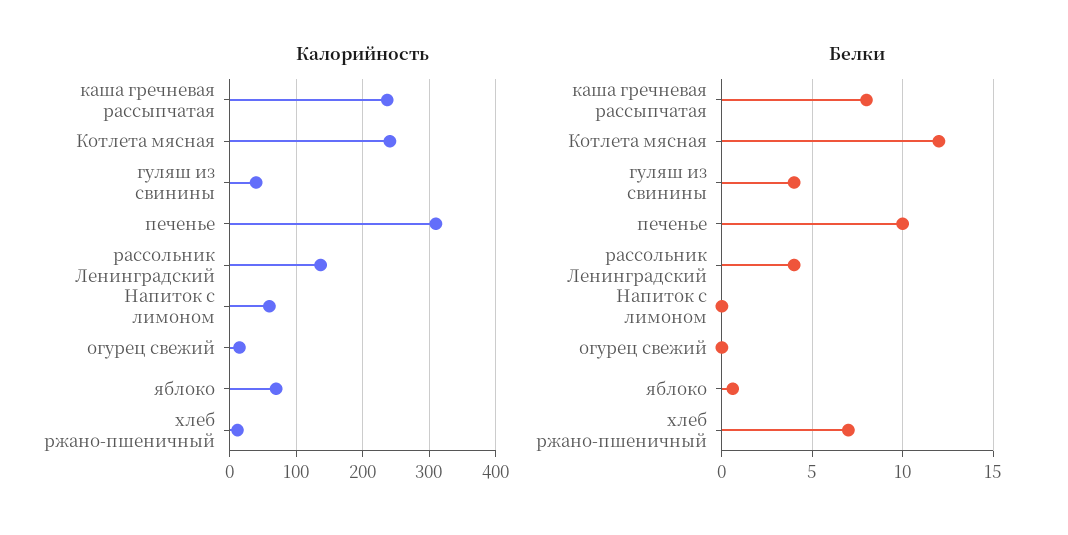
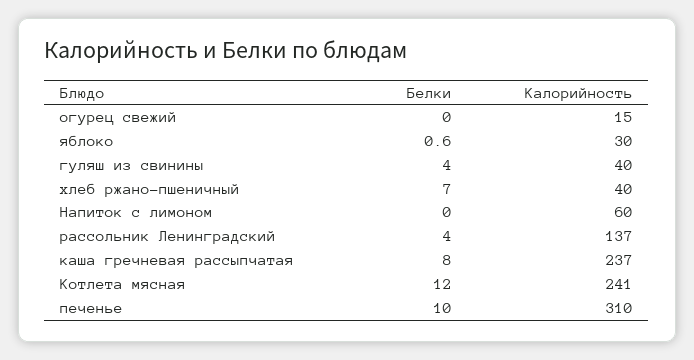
Калорийность, яблоко: 70 -> 30
Калорийность, хлеб ржано-пшеничный: 10 -> 40

